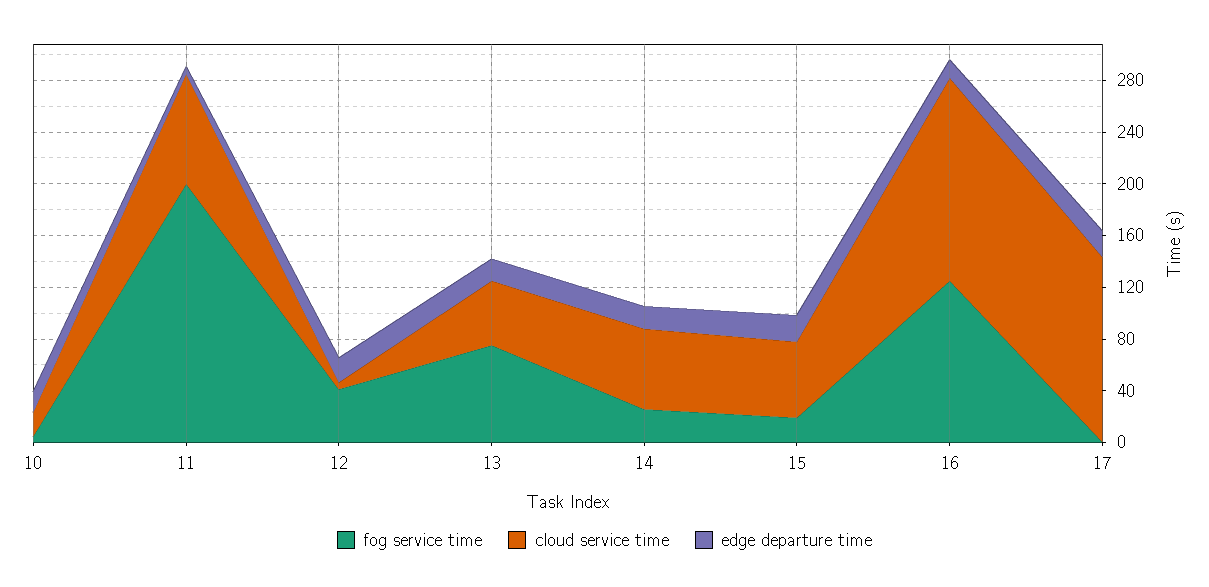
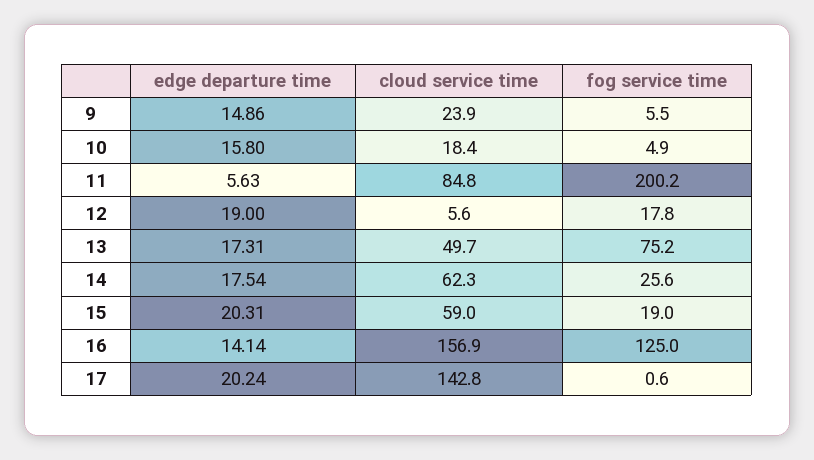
fog service time, 12: 40 -> 17.8
edge departure time, 9: none -> 14.86
cloud service time, 9: none -> 23.9
fog service time, 9: none -> 5.5

